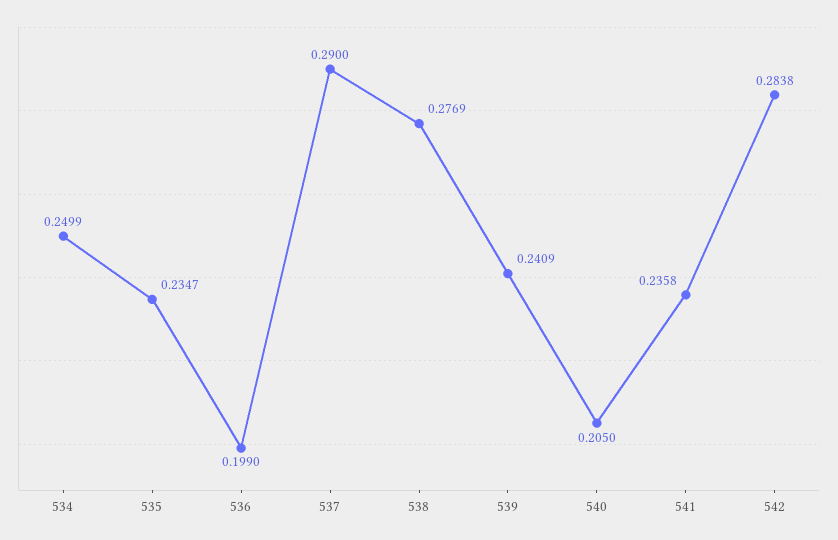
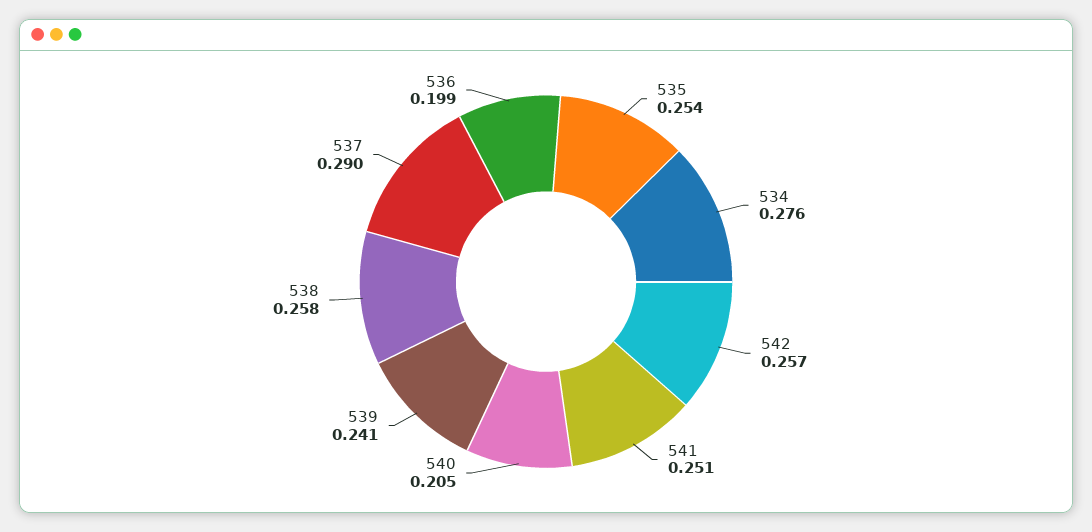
534: 0.2499 -> 0.276
535: 0.2347 -> 0.254
538: 0.2769 -> 0.258
541: 0.2358 -> 0.251
542: 0.2838 -> 0.257

